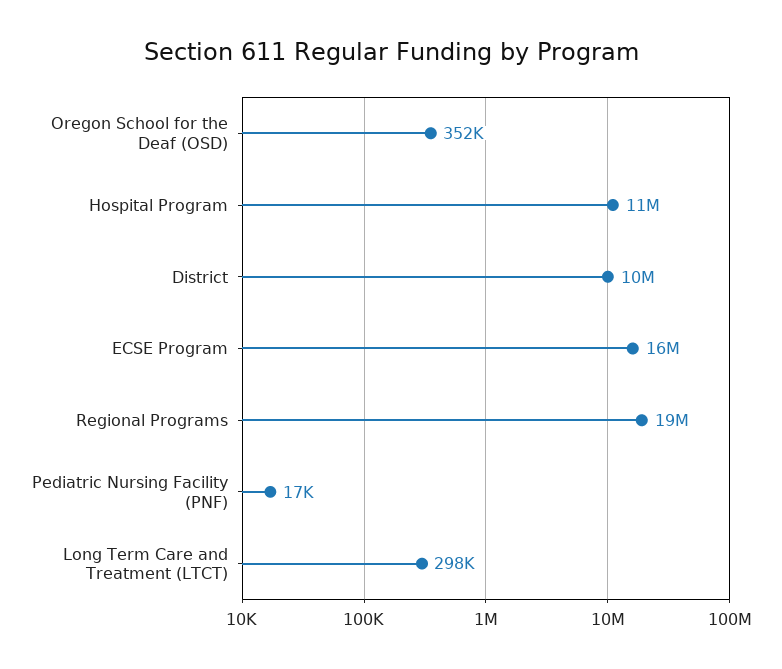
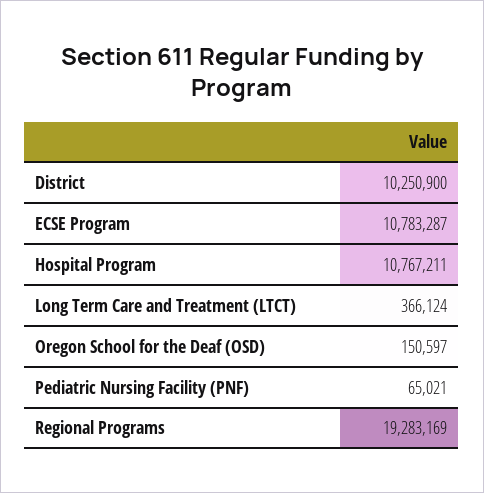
Oregon School for the Deaf (OSD): 352000 -> 150597
ECSE Program: 16000000 -> 10783287
Pediatric Nursing Facility (PNF): 17000 -> 65021
Long Term Care and Treatment (LTCT): 298000 -> 366124

